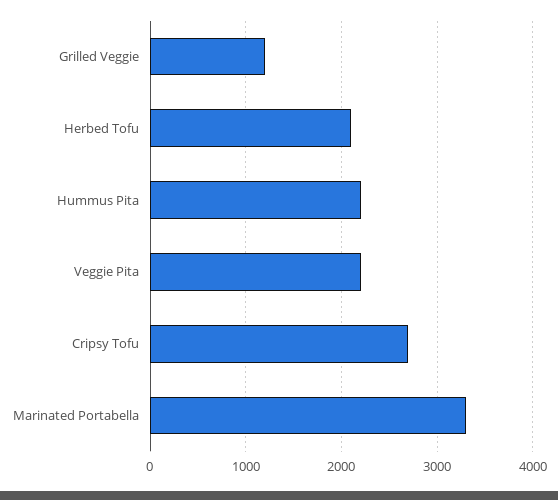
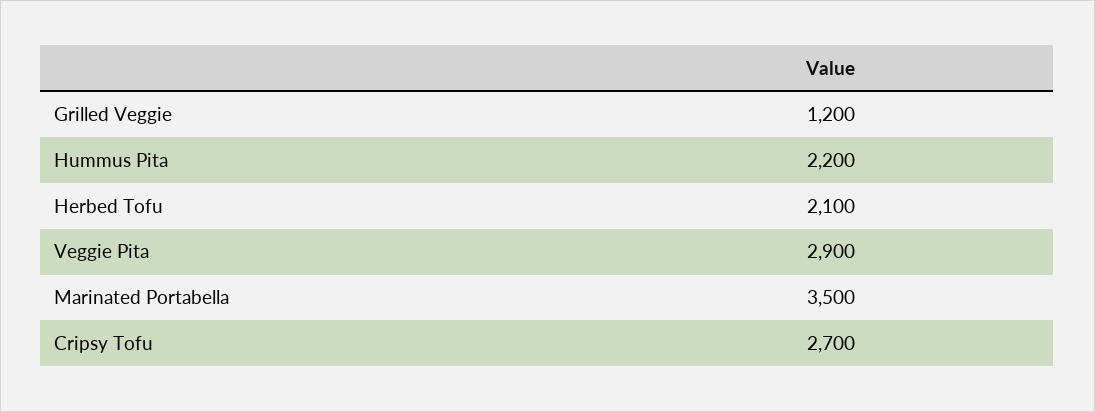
Veggie Pita: 2200 -> 2900
Marinated Portabella: 3300 -> 3500

